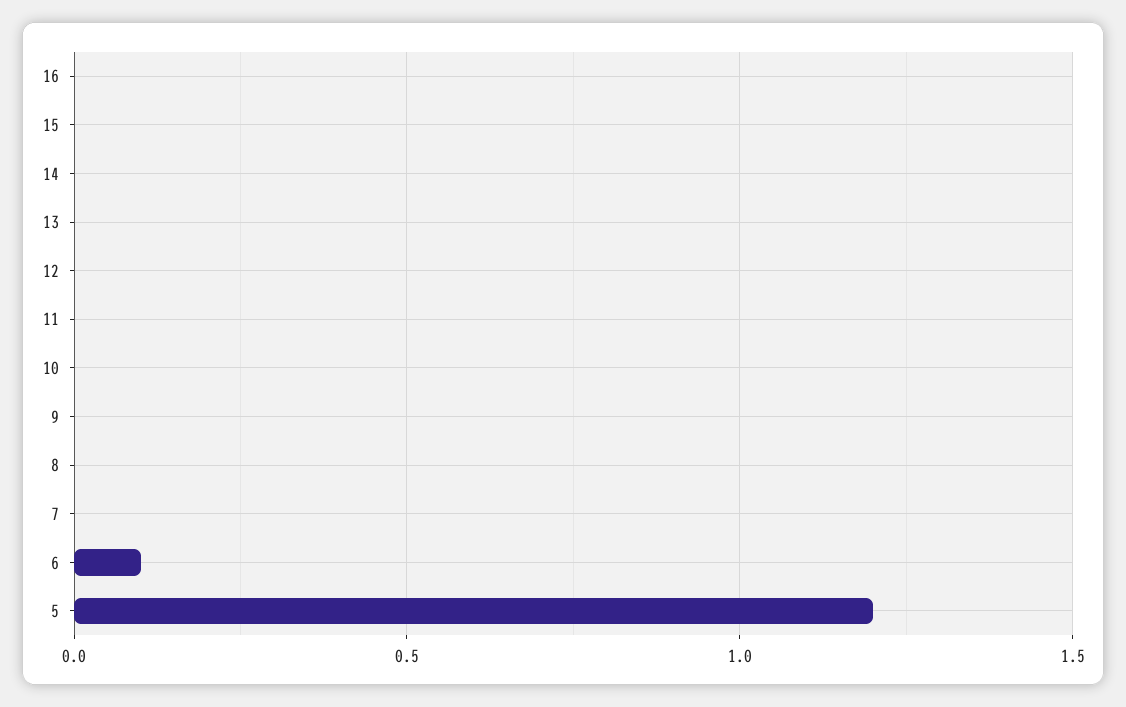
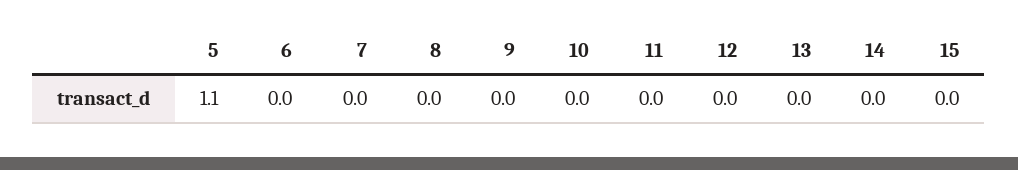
16: 0 -> none
6: 0.1 -> 0
5: 1.2 -> 1.1

